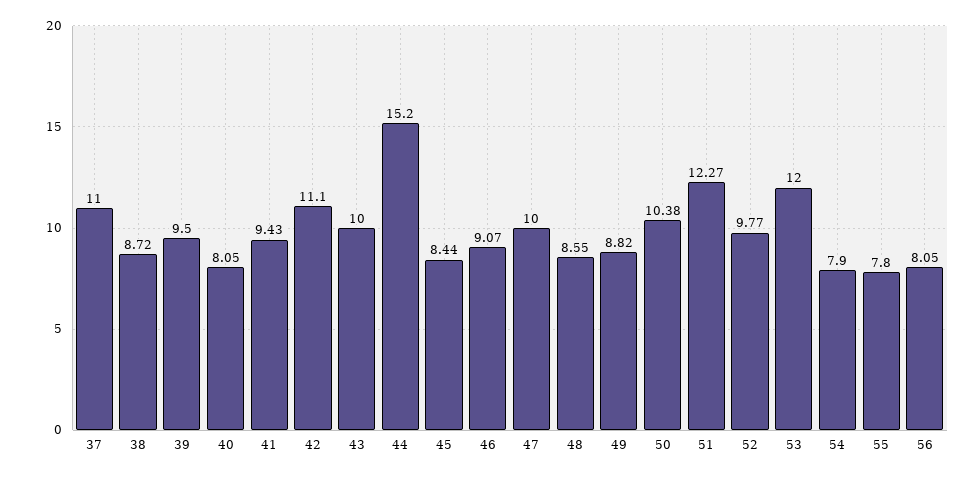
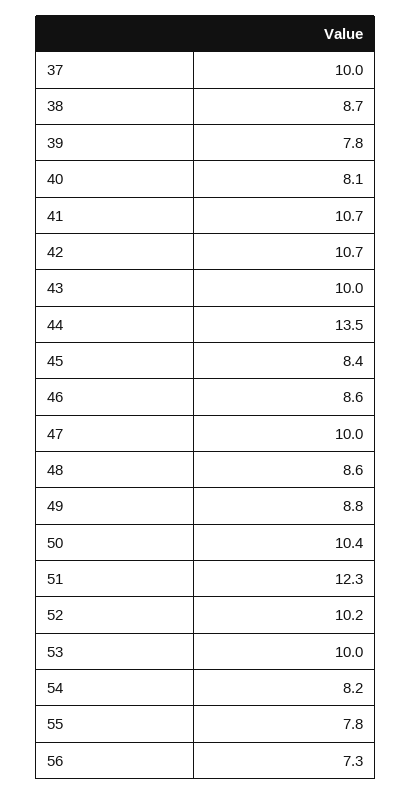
37: 11 -> 10
39: 9.5 -> 7.8
41: 9.43 -> 10.7
42: 11.1 -> 10.7
44: 15.2 -> 13.5
46: 9.07 -> 8.6
52: 9.77 -> 10.2
53: 12 -> 10
54: 7.9 -> 8.2
56: 8.05 -> 7.3

